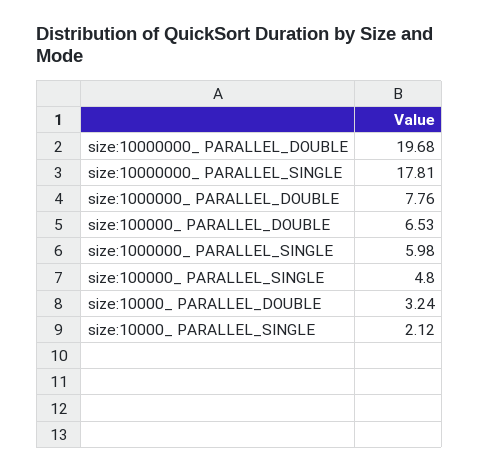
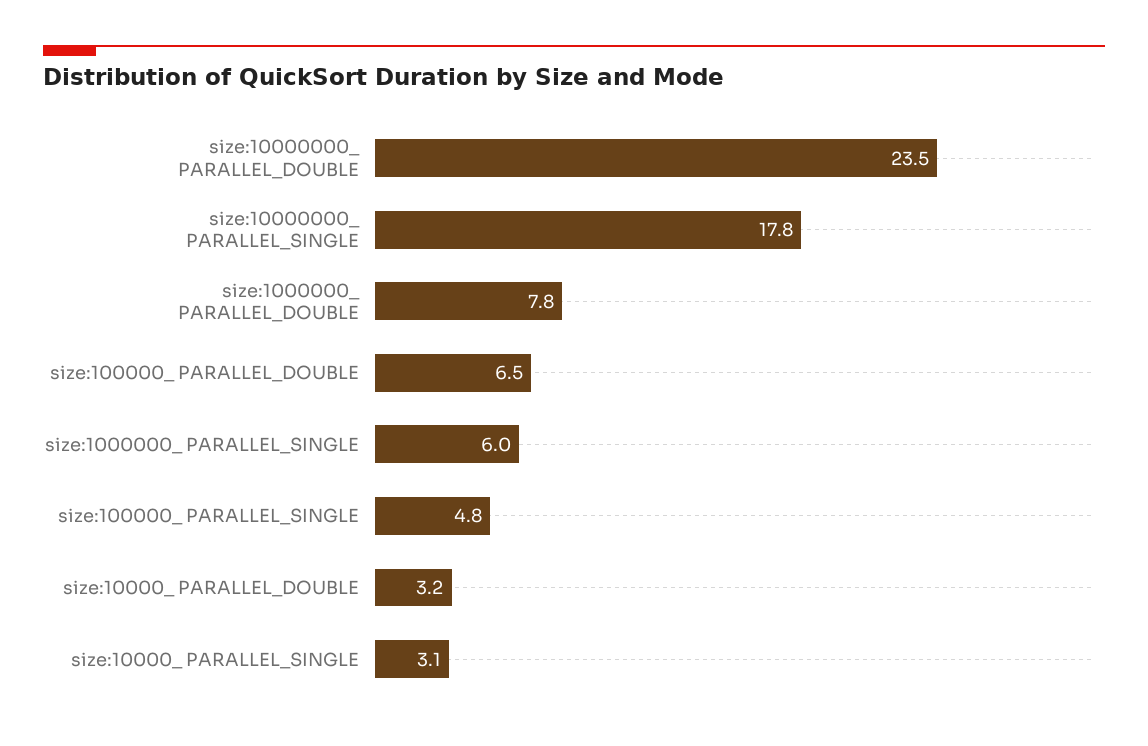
size:10000000_ PARALLEL_DOUBLE: 19.68 -> 23.5
size:10000_ PARALLEL_SINGLE: 2.12 -> 3.1

